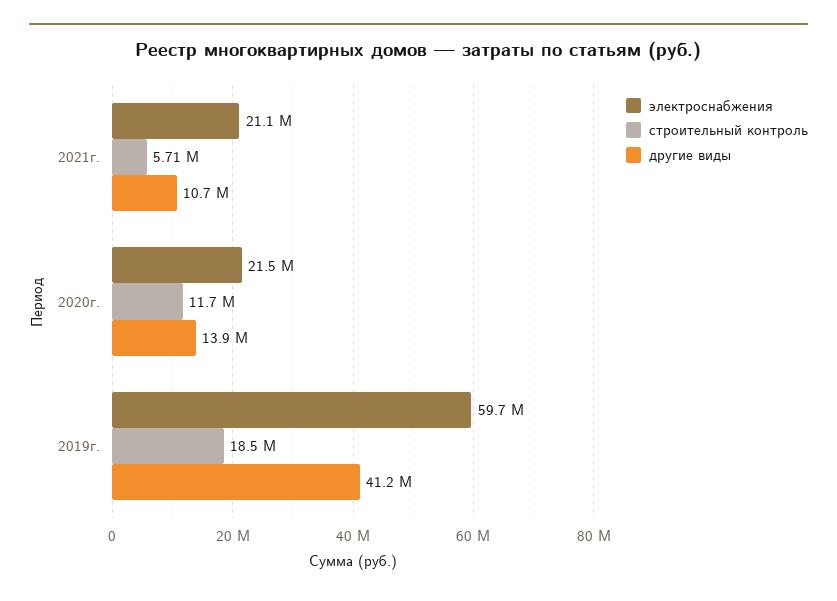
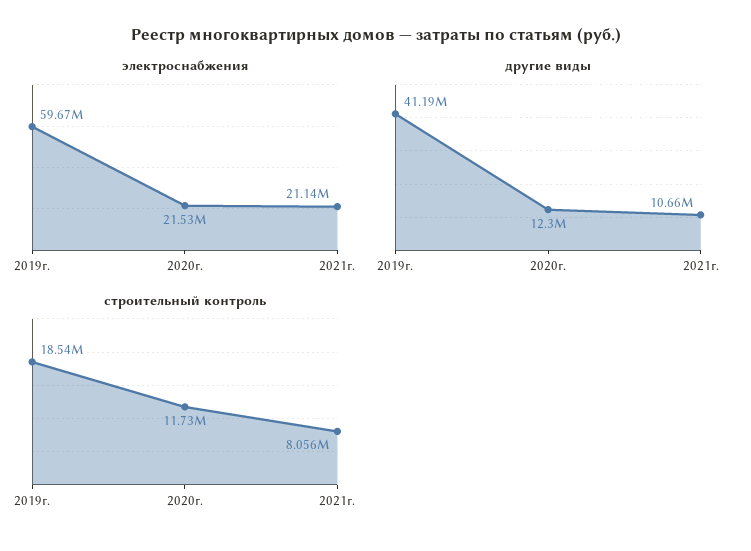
строительный контроль, 2021г.: 5710000 -> 8056000
другие виды, 2020г.: 13900000 -> 12300000

